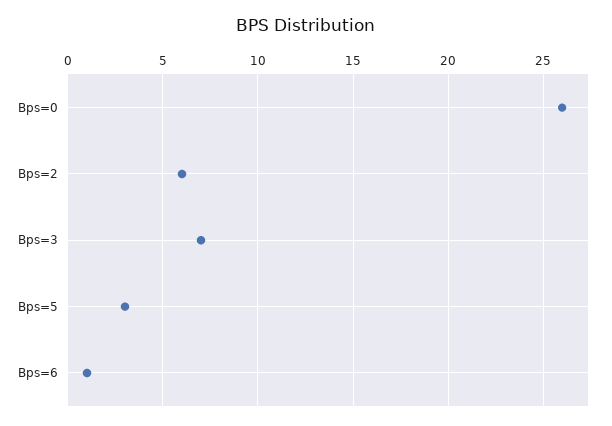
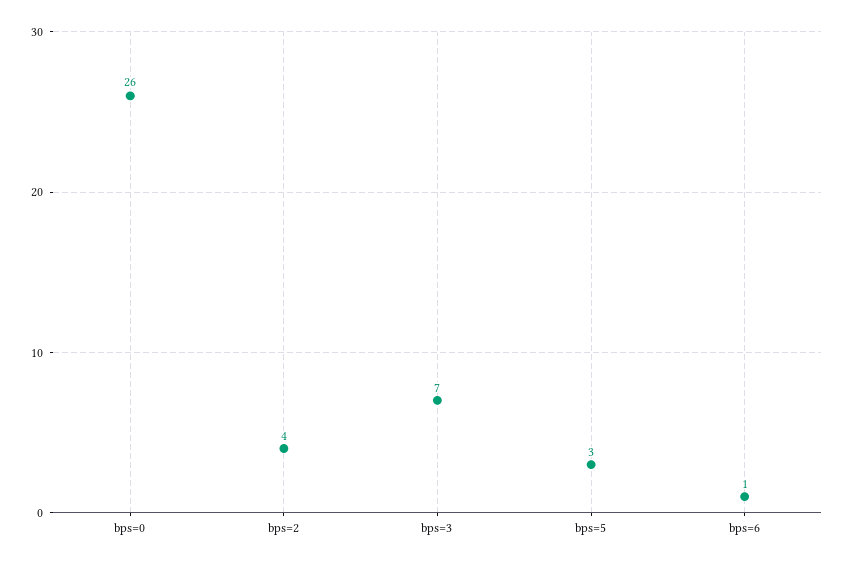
Bps=2: 6 -> 4

